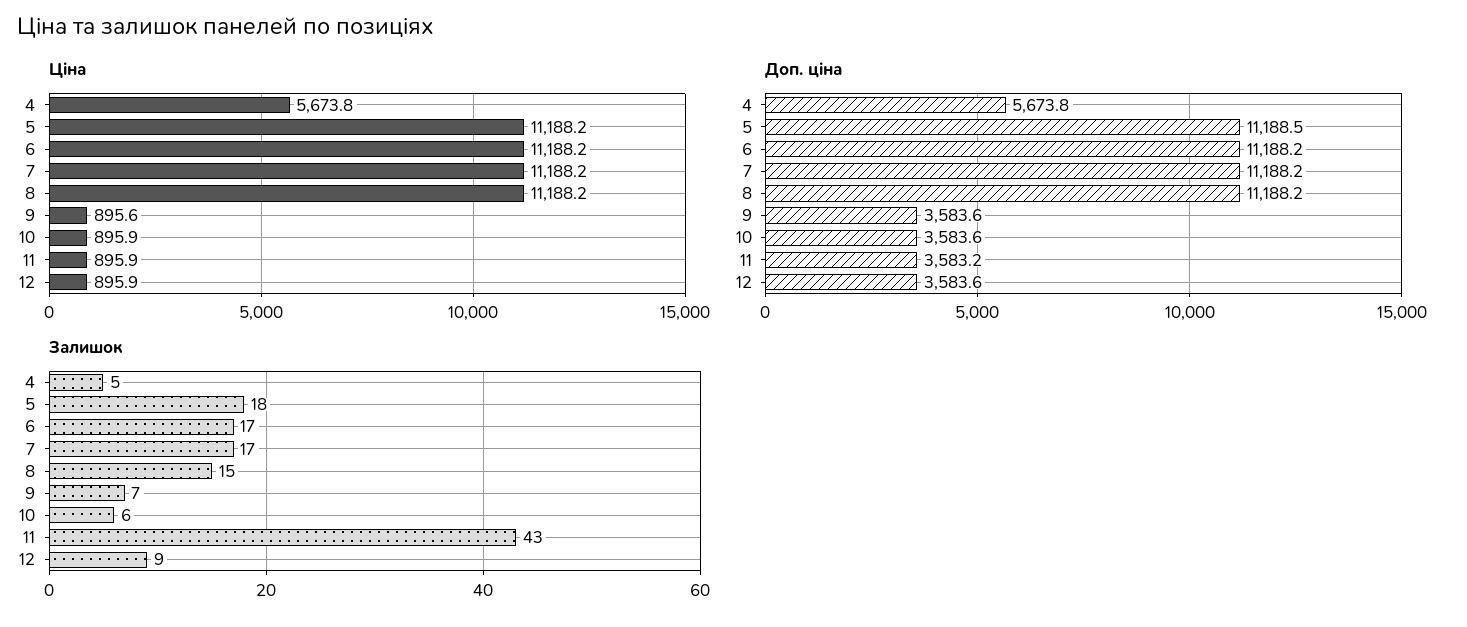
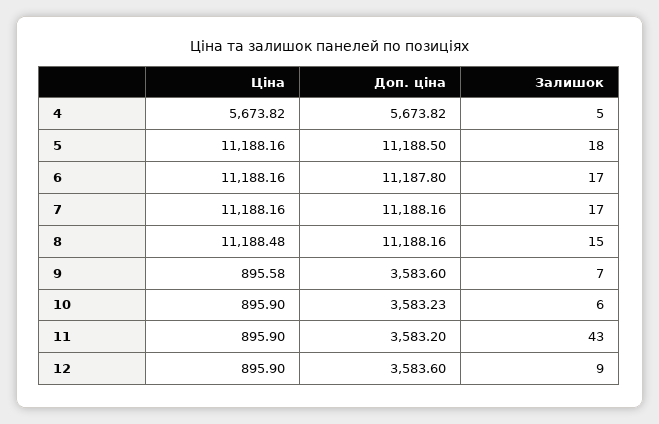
Ціна, 8: 11188.2 -> 11188.48
Доп. ціна, 6: 11188.2 -> 11187.8
Доп. ціна, 10: 3583.6 -> 3583.23

